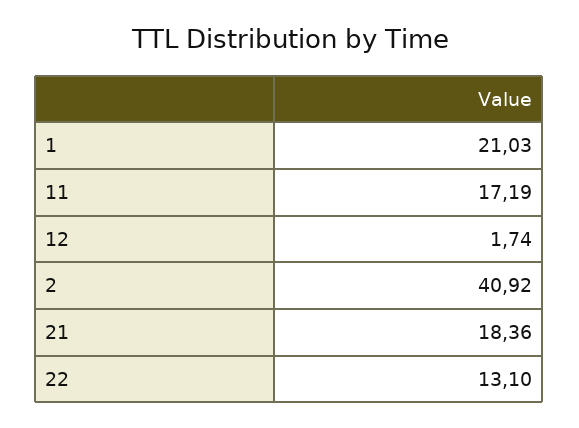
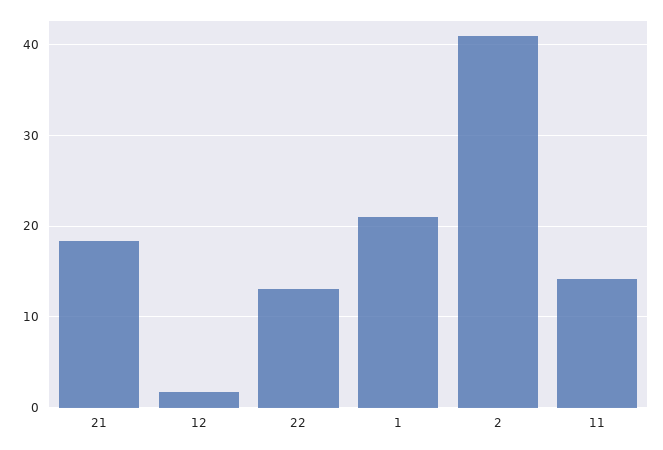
11: 17.19 -> 14

